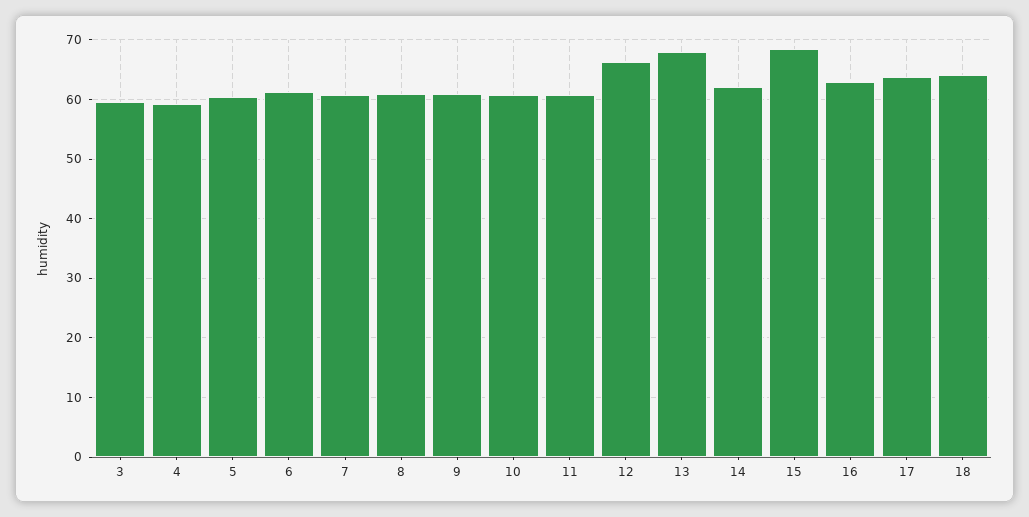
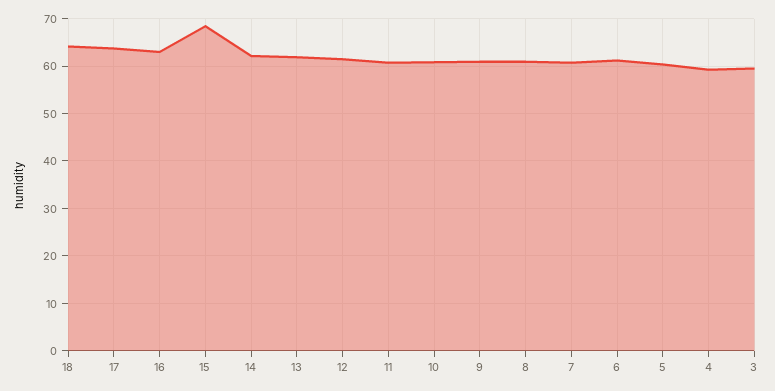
12: 66 -> 62
13: 68 -> 62

